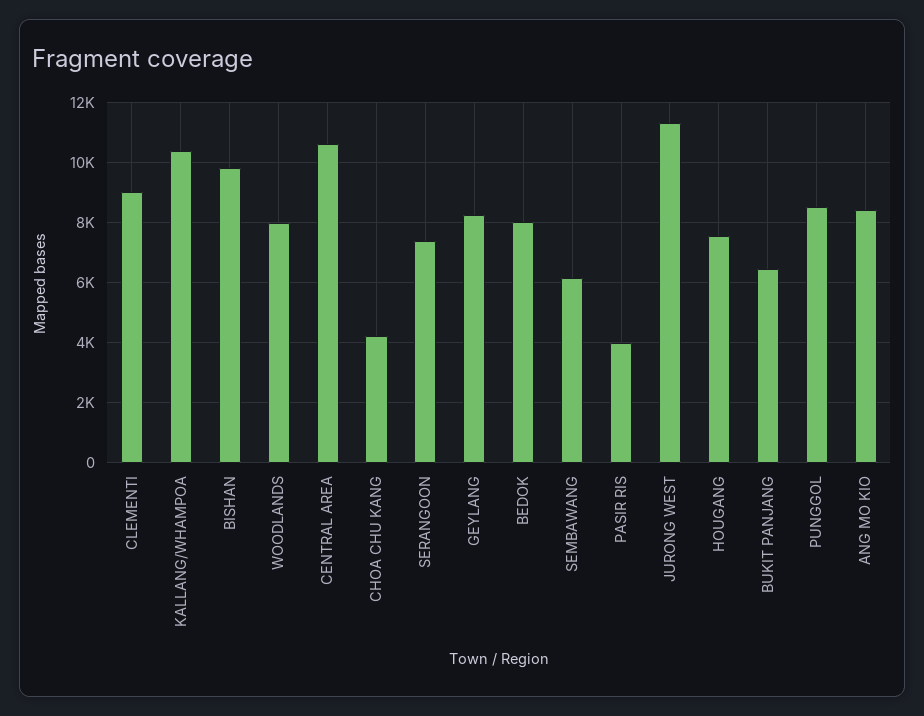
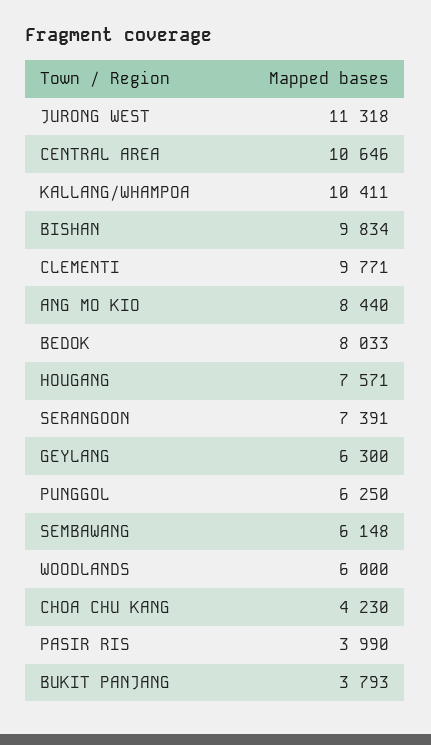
CLEMENTI: 9000 -> 9771
WOODLANDS: 8000 -> 6000
GEYLANG: 8250 -> 6300
BUKIT PANJANG: 6500 -> 3793
PUNGGOL: 8500 -> 6250

